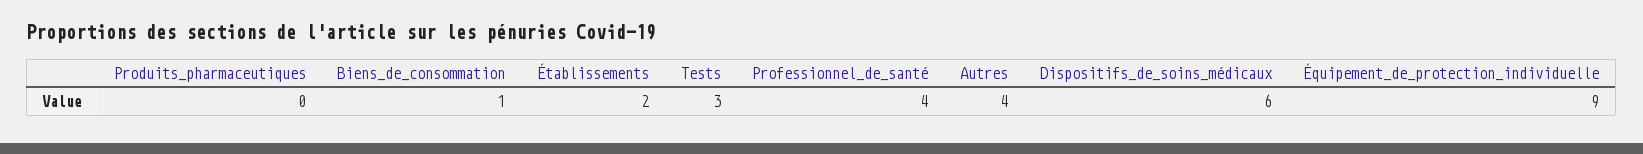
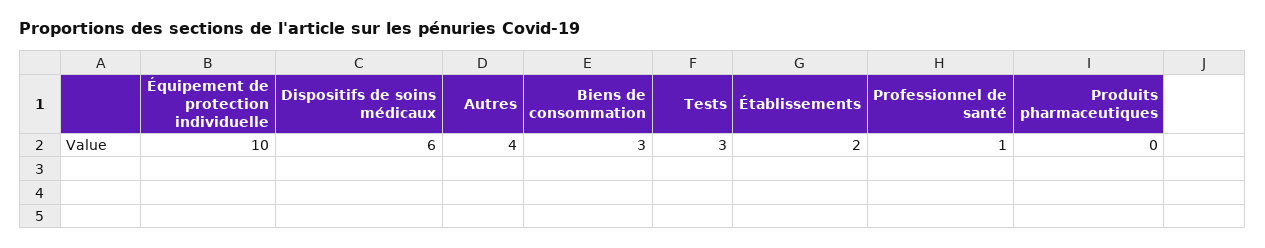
Biens_de_consommation: 1 -> 3
Professionnel_de_santé: 4 -> 1
Équipement_de_protection_individuelle: 9 -> 10

